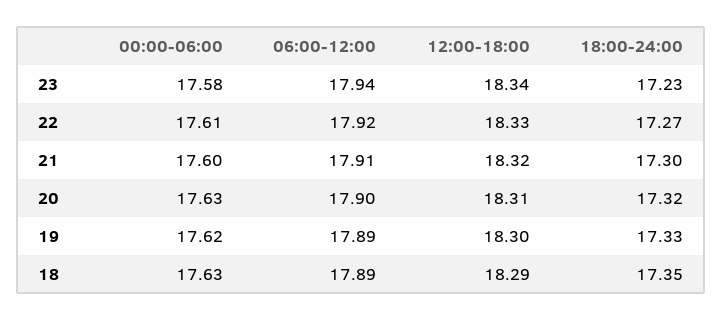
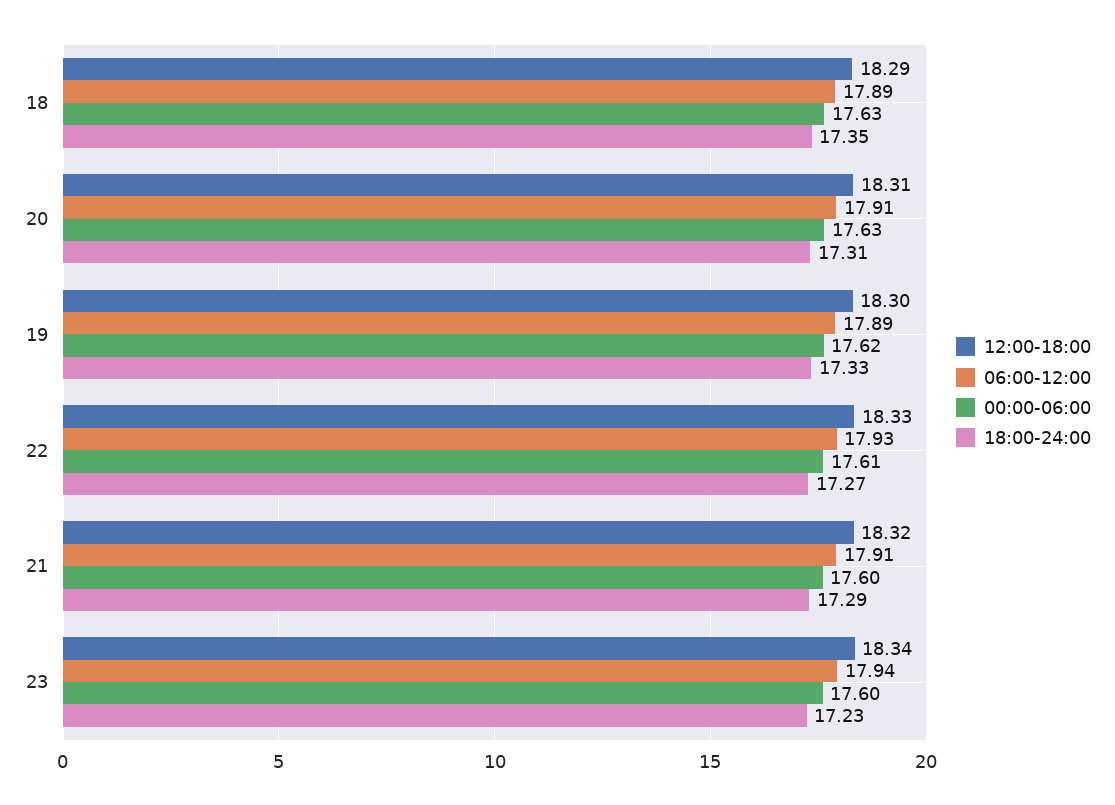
00:00-06:00, 23: 17.58 -> 17.6
06:00-12:00, 22: 17.92 -> 17.93
18:00-24:00, 21: 17.3 -> 17.29
06:00-12:00, 20: 17.9 -> 17.91
18:00-24:00, 20: 17.32 -> 17.31

